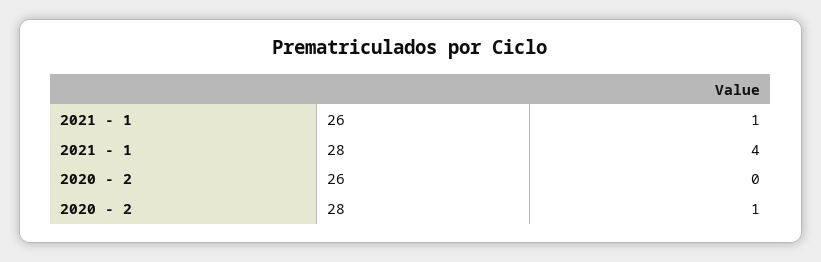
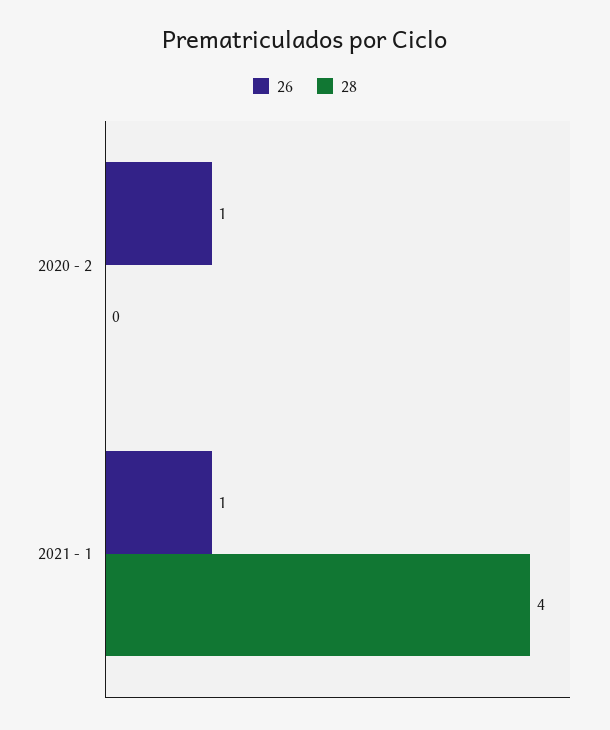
26, 2020 - 2: 0 -> 1
28, 2020 - 2: 1 -> 0

